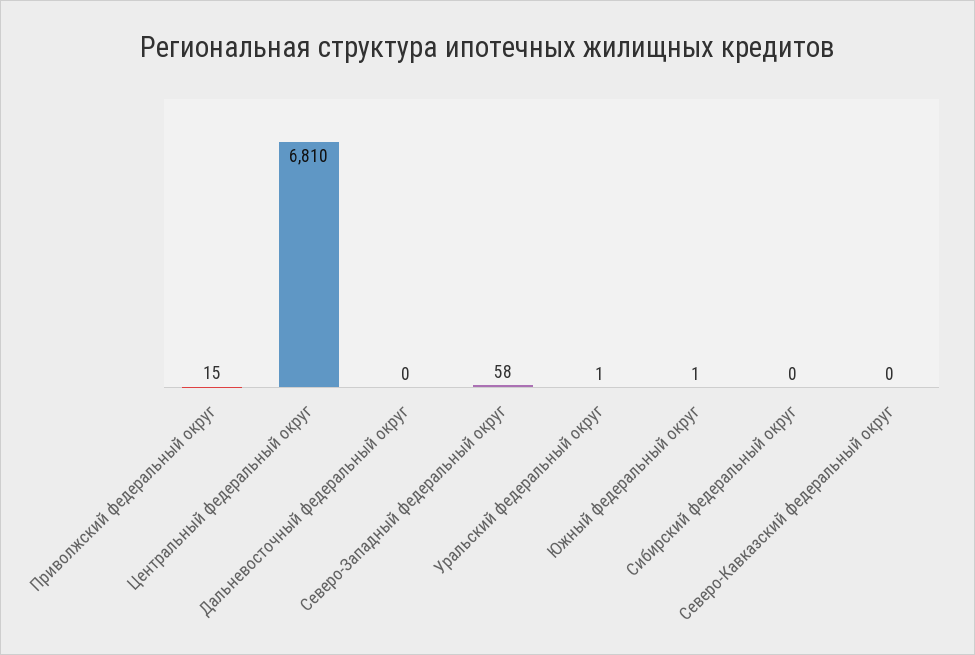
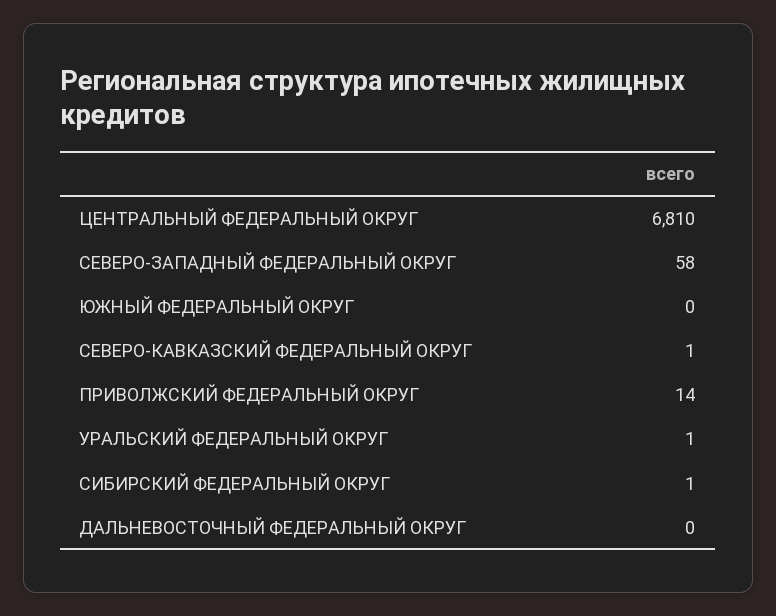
Приволжский федеральный округ: 15 -> 14
Южный федеральный округ: 1 -> 0
Сибирский федеральный округ: 0 -> 1
Северо-Кавказский федеральный округ: 0 -> 1

